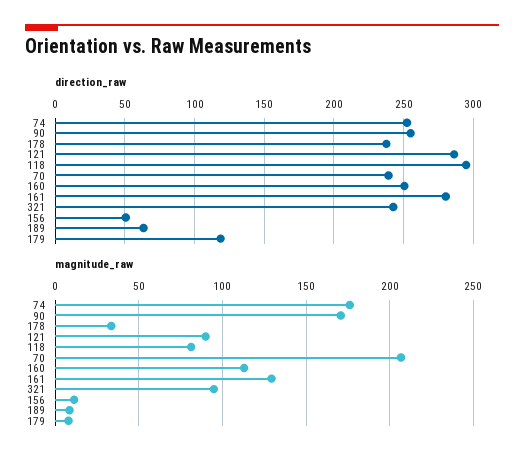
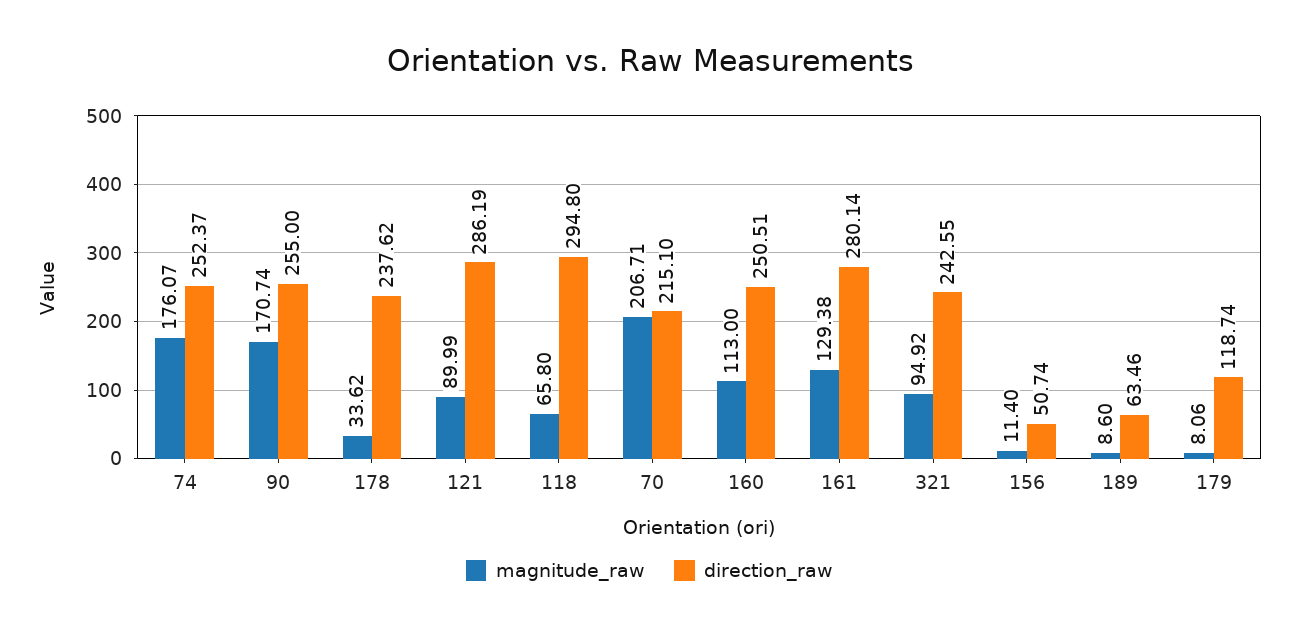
direction_raw, 70: 240 -> 215.1
magnitude_raw, 118: 80 -> 65.8

